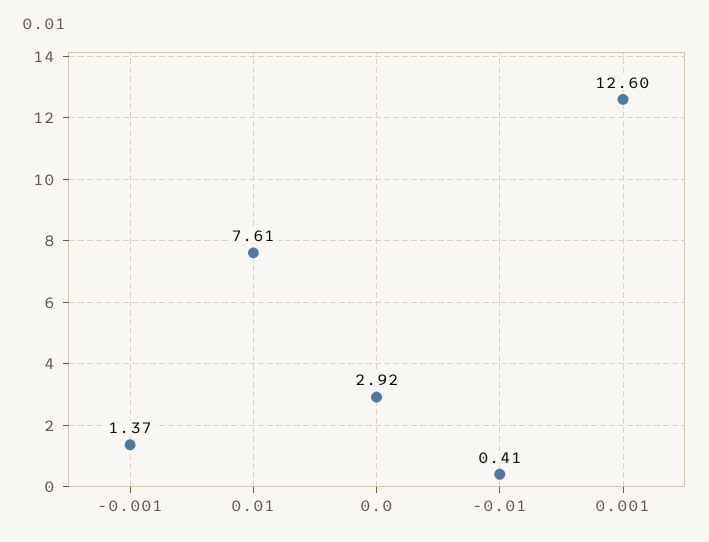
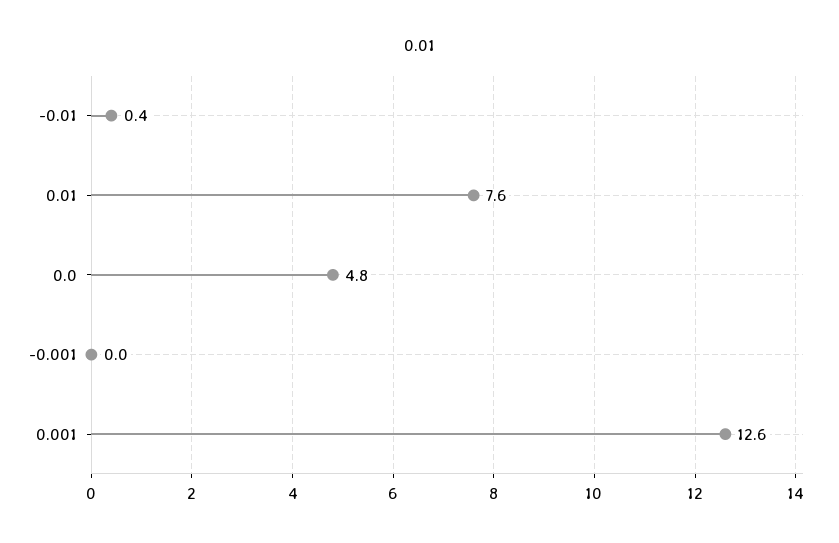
-0.001: 1.37 -> 0
0.0: 2.92 -> 4.8

